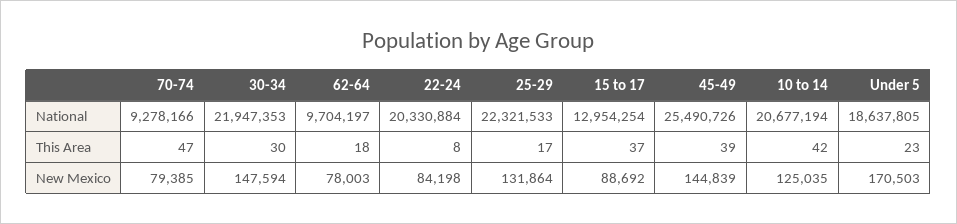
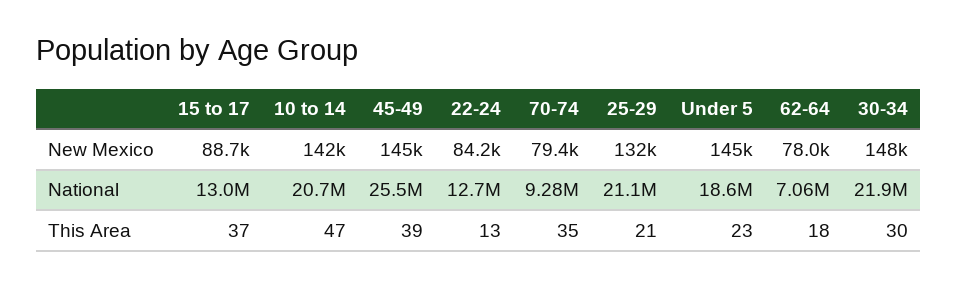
62-64, National: 9704197 -> 7060000
22-24, National: 20330884 -> 12700000
25-29, National: 22321533 -> 21100000
70-74, This Area: 47 -> 35
22-24, This Area: 8 -> 13
25-29, This Area: 17 -> 21
10 to 14, This Area: 42 -> 47
10 to 14, New Mexico: 125035 -> 142000
Under 5, New Mexico: 170503 -> 145000

